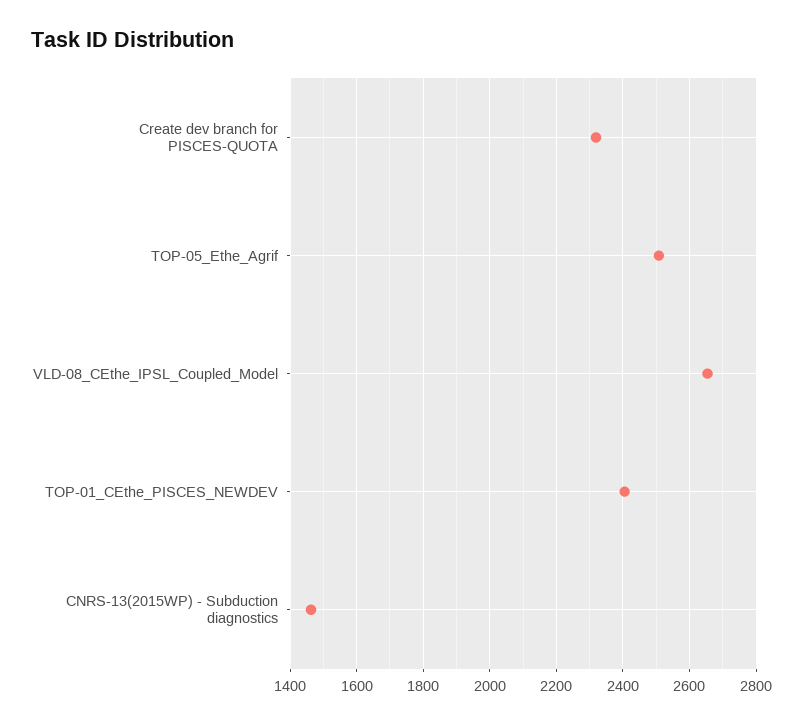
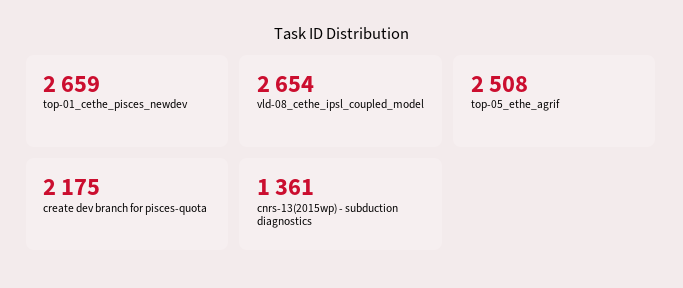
Create dev branch for PISCES-QUOTA: 2320 -> 2175
TOP-01_CEthe_PISCES_NEWDEV: 2400 -> 2659
CNRS-13(2015WP) - Subduction diagnostics: 1460 -> 1361

